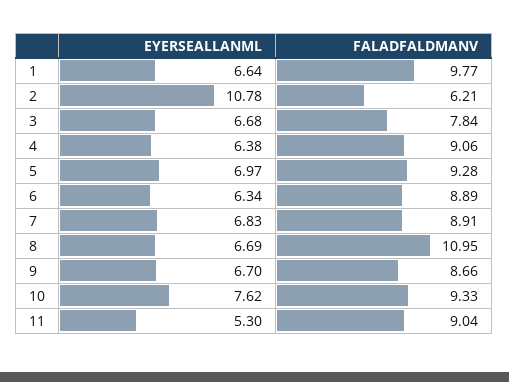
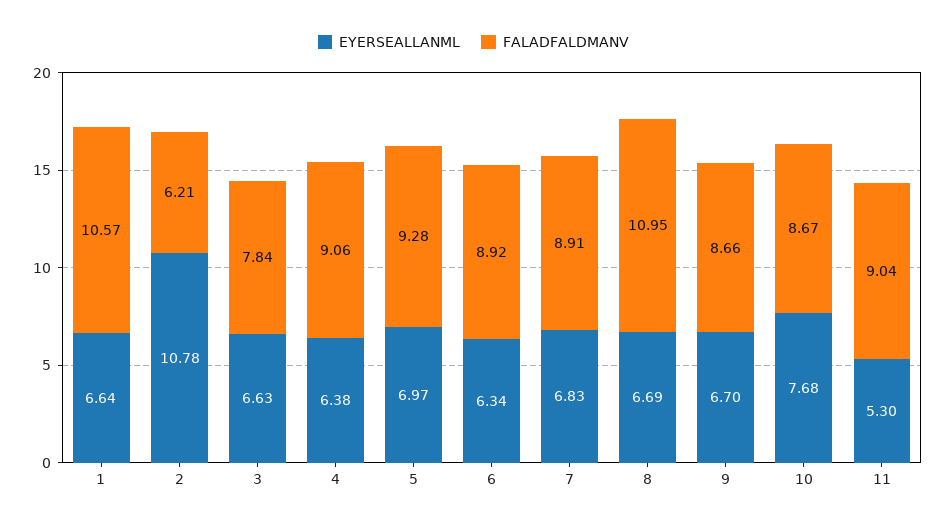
FALADFALDMANV, 1: 9.77 -> 10.57
EYERSEALLANML, 3: 6.68 -> 6.63
FALADFALDMANV, 6: 8.89 -> 8.92
EYERSEALLANML, 10: 7.62 -> 7.68
FALADFALDMANV, 10: 9.33 -> 8.67

